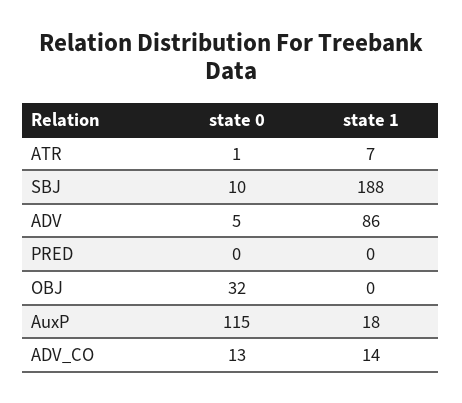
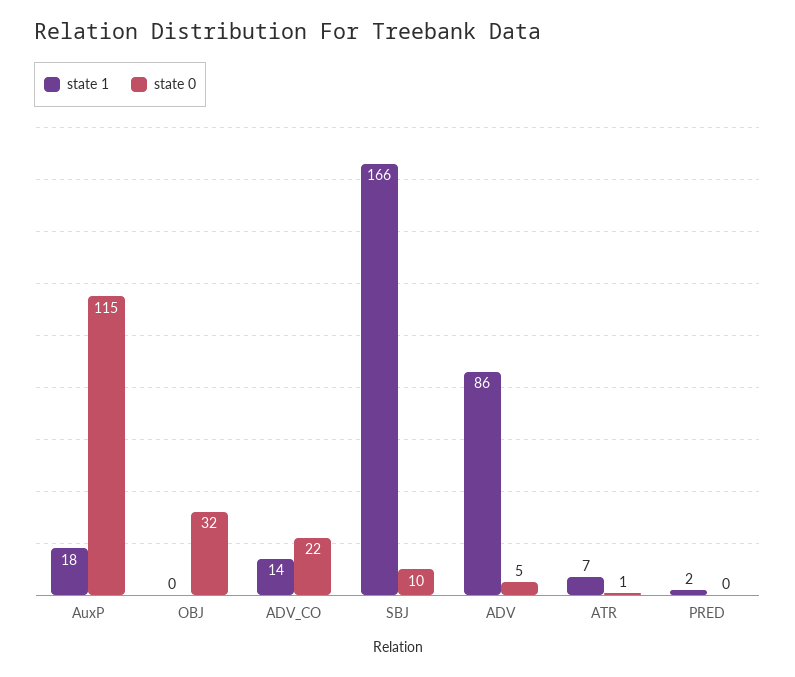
state 1, SBJ: 188 -> 166
state 1, PRED: 0 -> 2
state 0, ADV_CO: 13 -> 22

